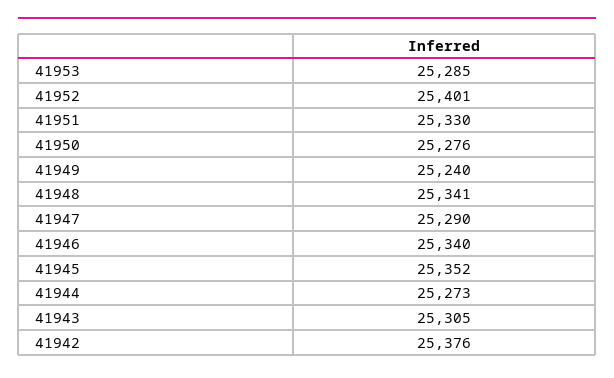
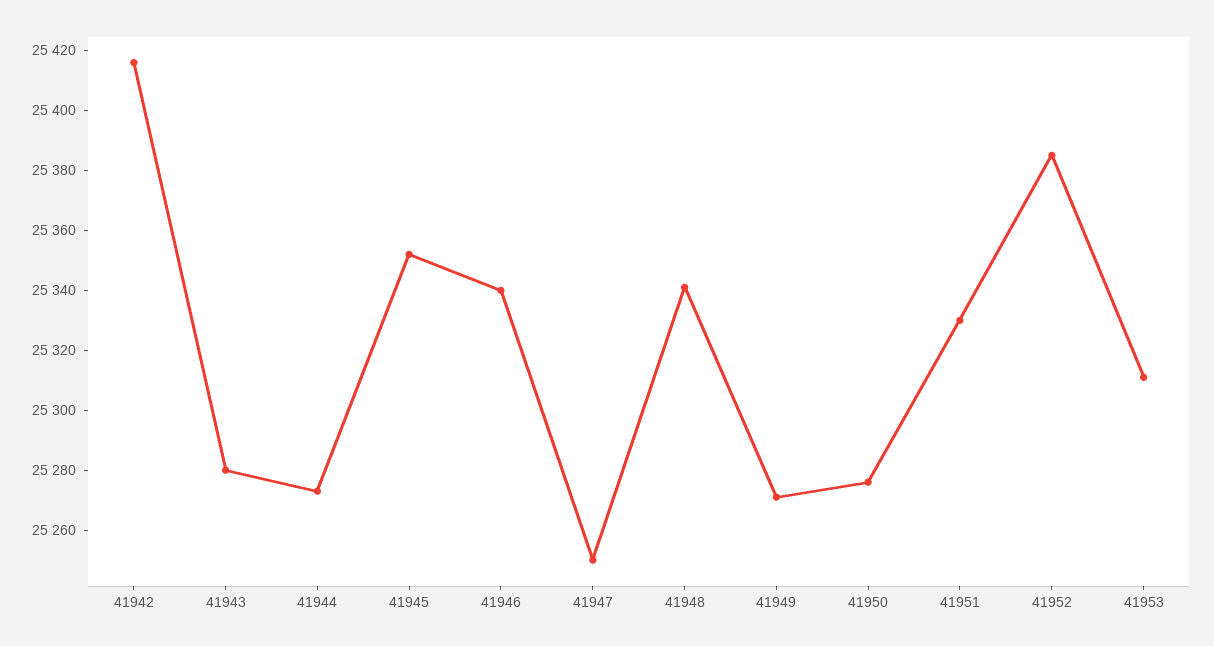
41953: 25285 -> 25310
41952: 25401 -> 25385
41949: 25240 -> 25270
41947: 25290 -> 25250
41943: 25305 -> 25280
41942: 25376 -> 25415

